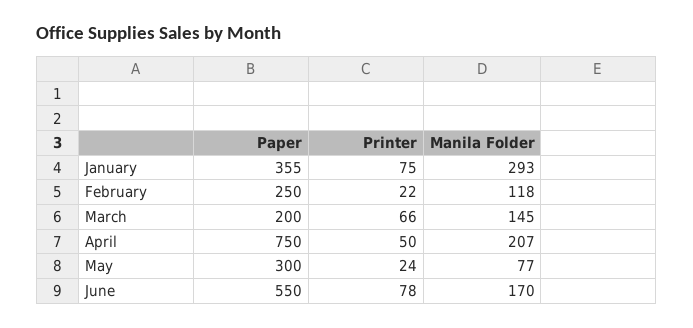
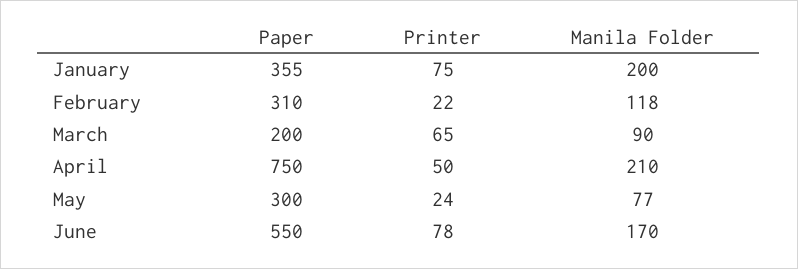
Manila Folder, January: 293 -> 200
Paper, February: 250 -> 310
Printer, March: 66 -> 65
Manila Folder, March: 145 -> 90
Manila Folder, April: 207 -> 210

